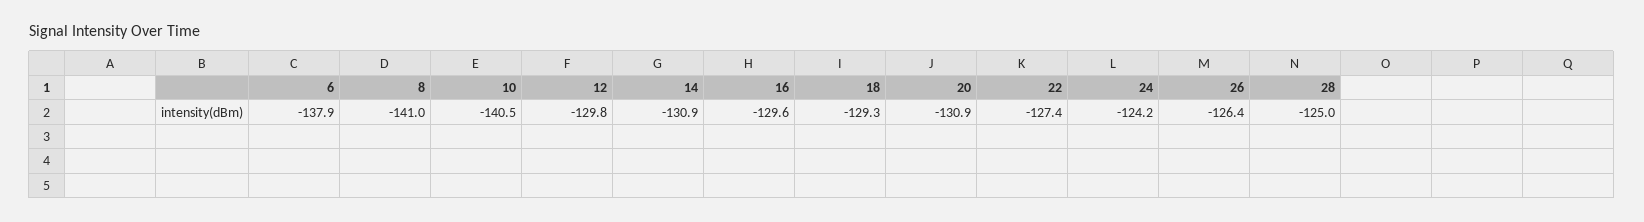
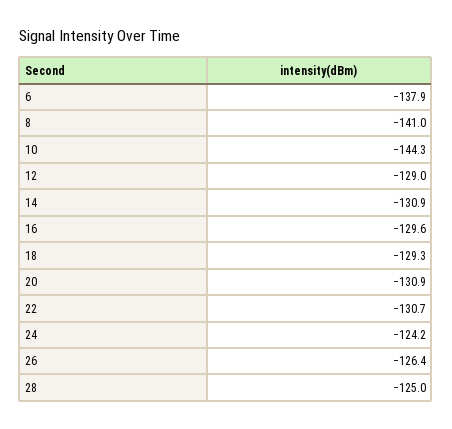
10: -140.5 -> -144.3
12: -129.8 -> -129
22: -127.4 -> -130.7

